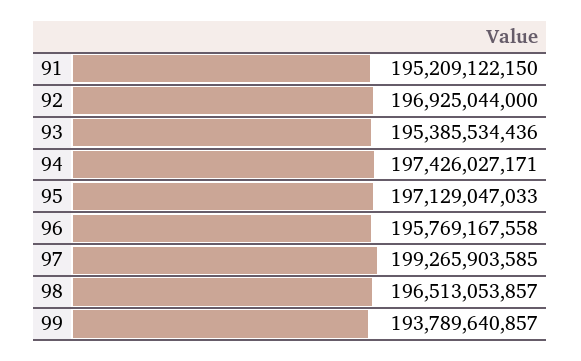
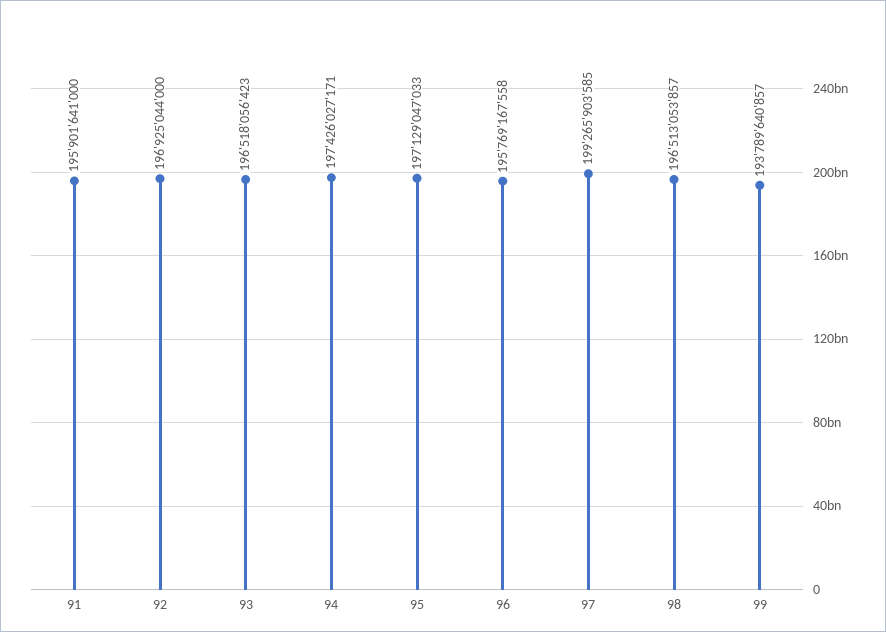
91: 195209122150 -> 195901641000
93: 195385534436 -> 196518056423

